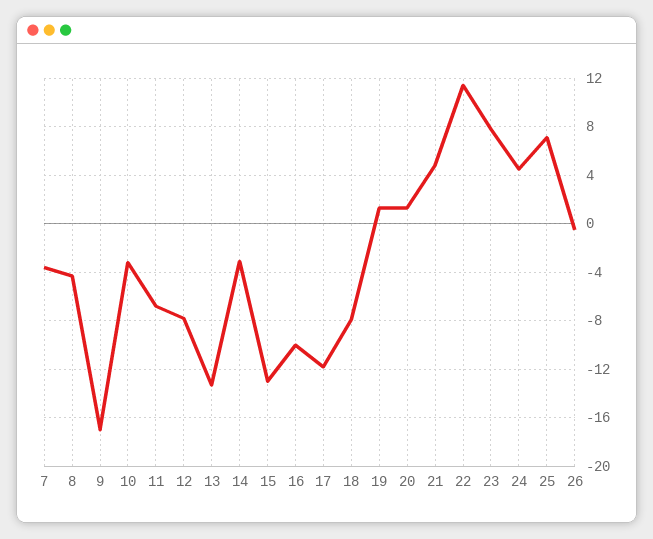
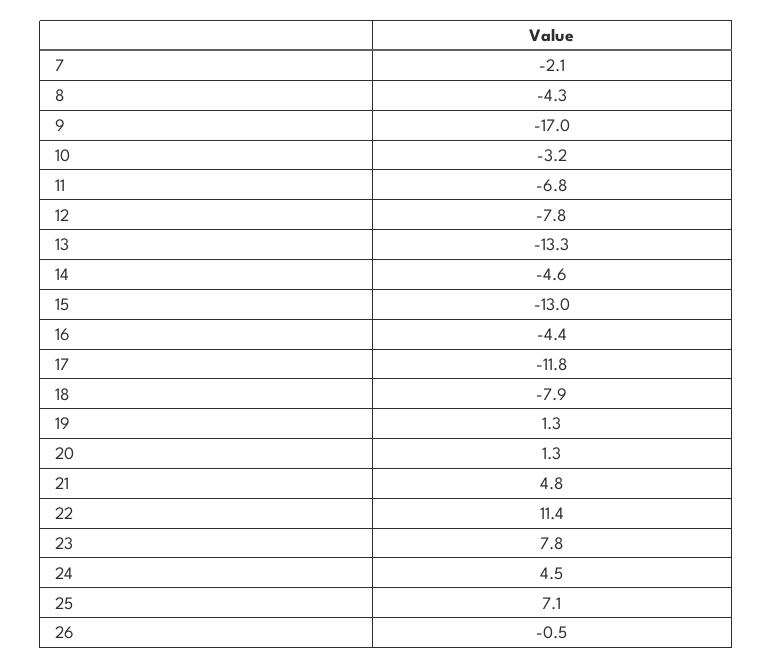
7: -3.5 -> -2.1
14: -3 -> -4.6
16: -10 -> -4.4

